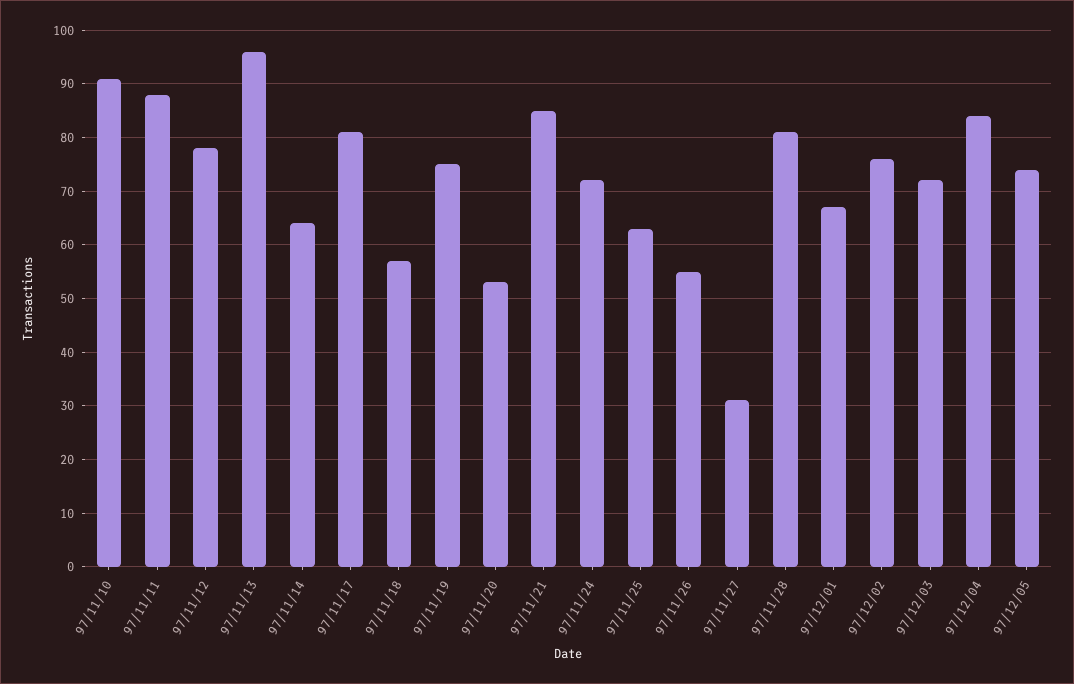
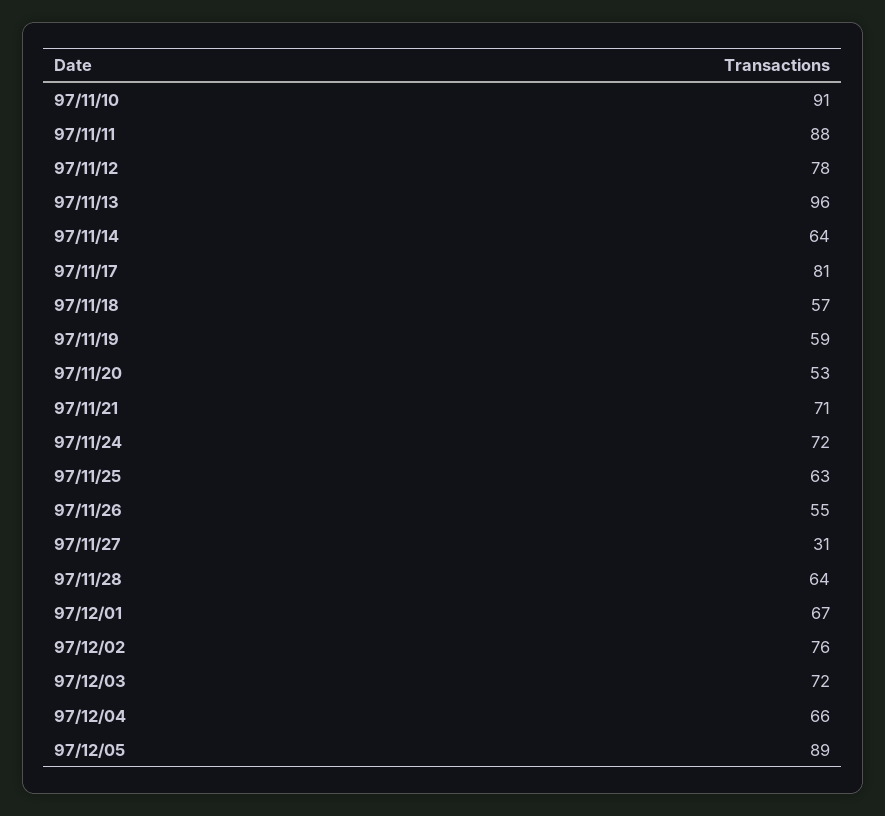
97/11/19: 75 -> 59
97/11/21: 85 -> 71
97/11/28: 80 -> 64
97/12/04: 85 -> 66
97/12/05: 75 -> 89

